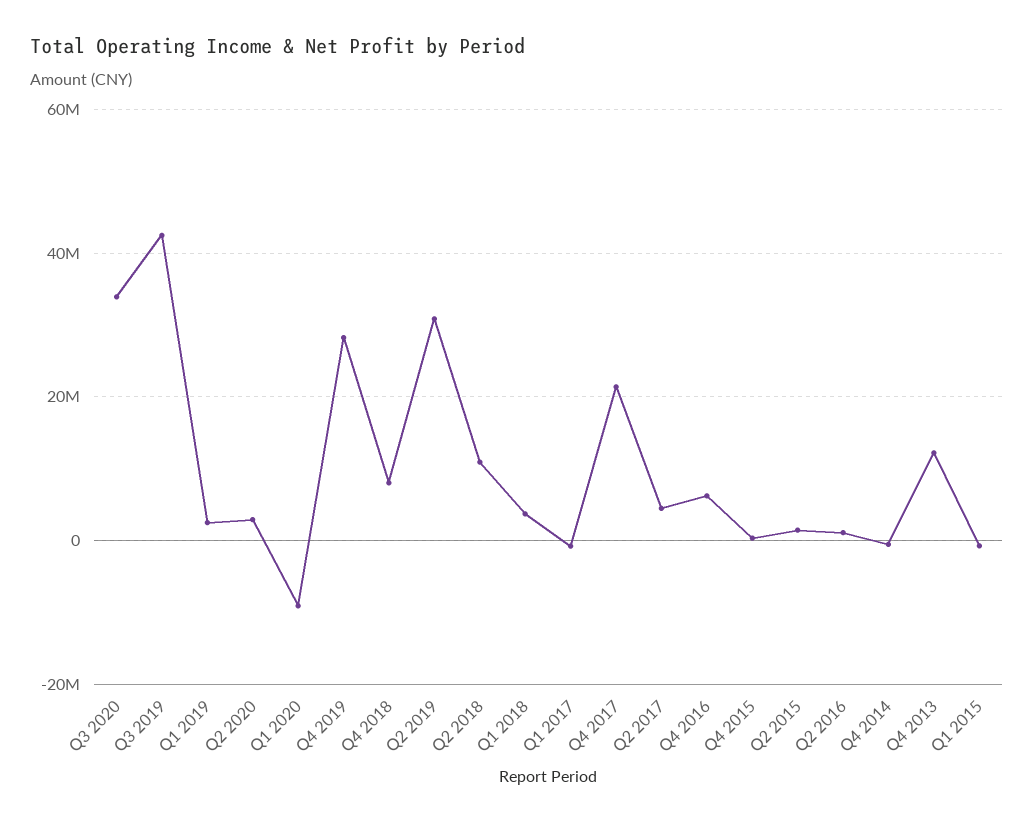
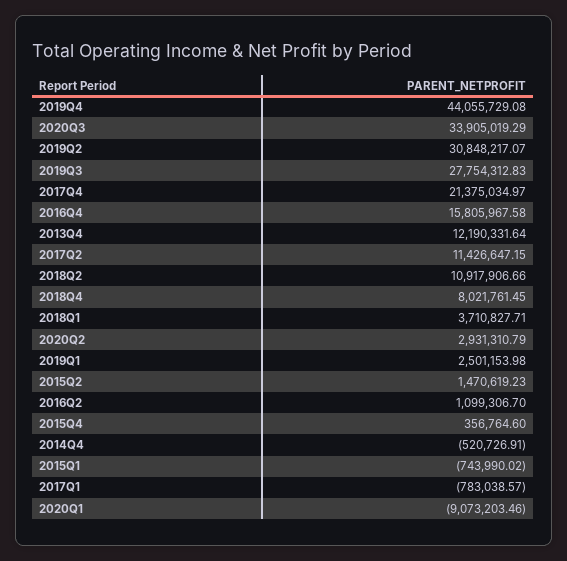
Q3 2019: 42000000 -> 27754312.83
Q4 2019: 28000000 -> 44055729.08
Q2 2017: 4000000 -> 11426647.15
Q4 2016: 6000000 -> 15805967.58

